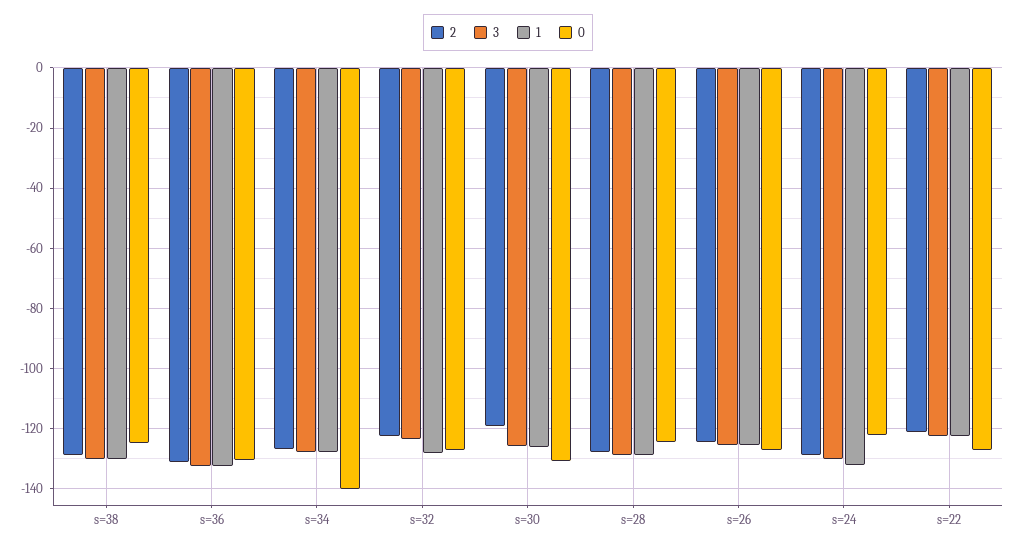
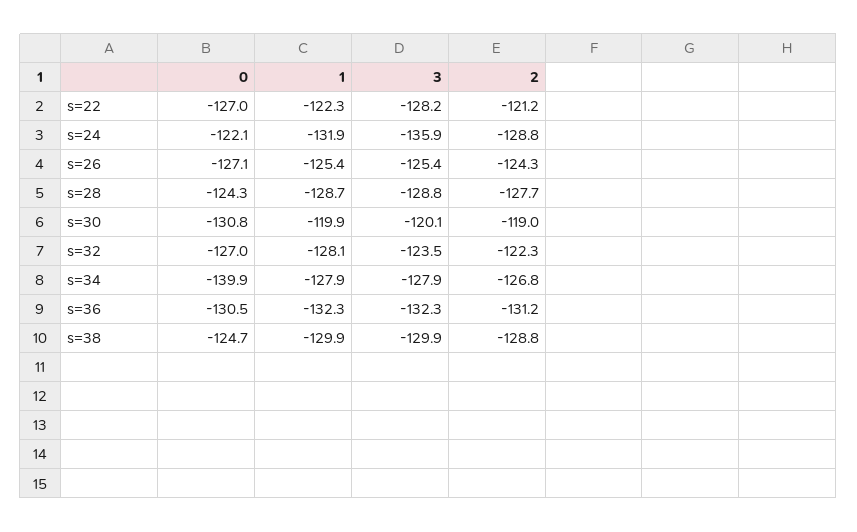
3, s=30: -126 -> -120.1
1, s=30: -126 -> -119.9
3, s=24: -130 -> -135.9
3, s=22: -122 -> -128.2

